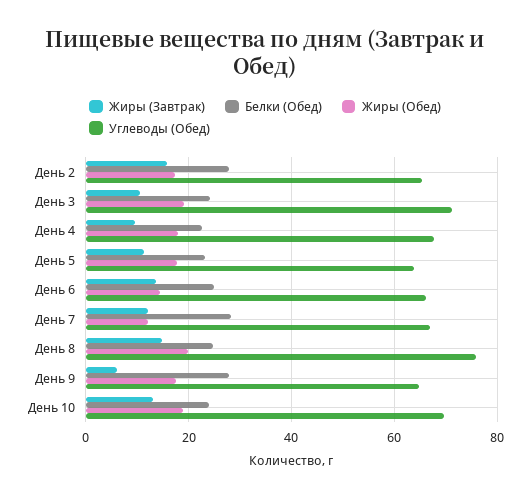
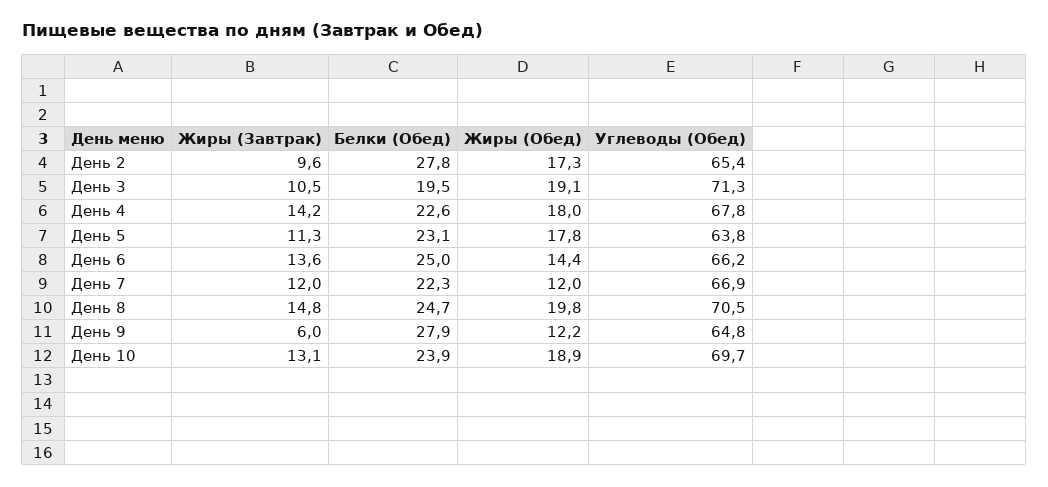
Жиры (Завтрак), День 2: 16 -> 9.6
Белки (Обед), День 3: 24 -> 19.5
Жиры (Завтрак), День 4: 10 -> 14.2
Белки (Обед), День 7: 28 -> 22.3
Углеводы (Обед), День 8: 76 -> 70.5
Жиры (Обед), День 9: 18 -> 12.2

